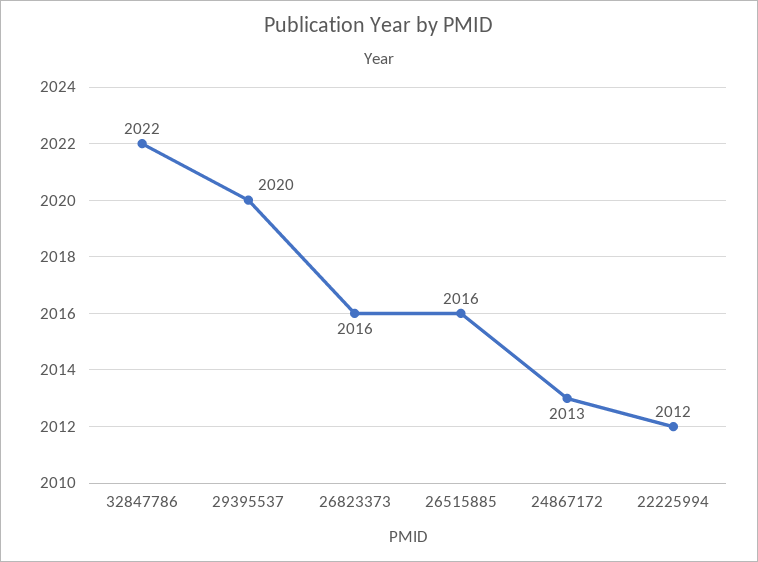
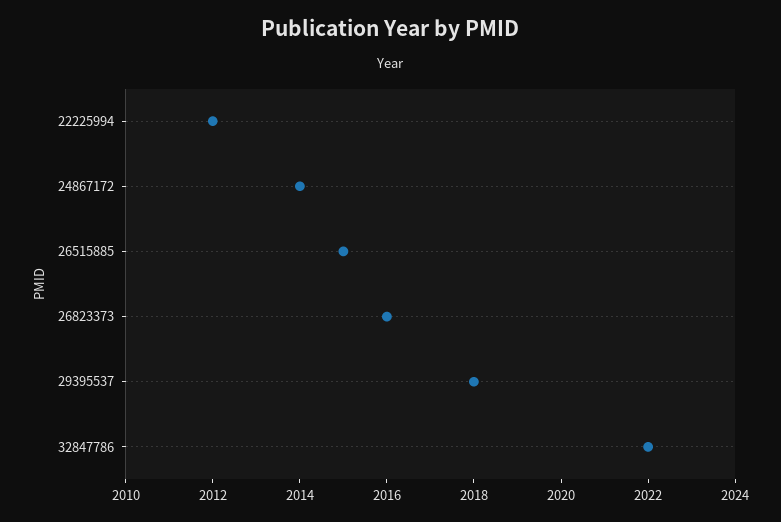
29395537: 2020 -> 2018
26515885: 2016 -> 2015
24867172: 2013 -> 2014

